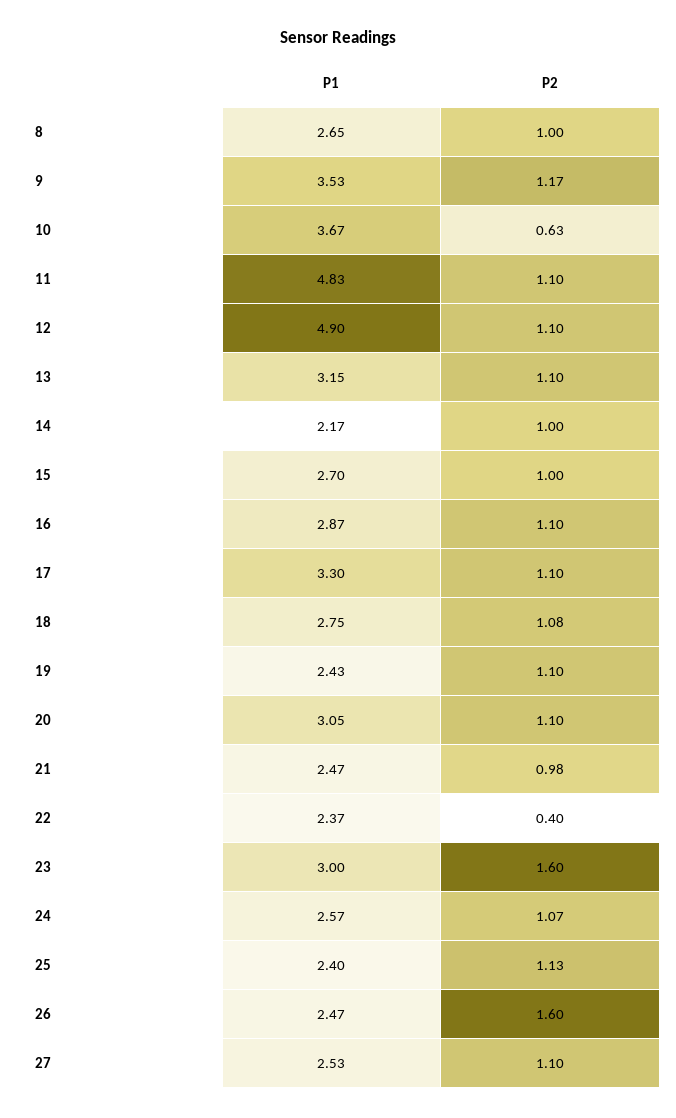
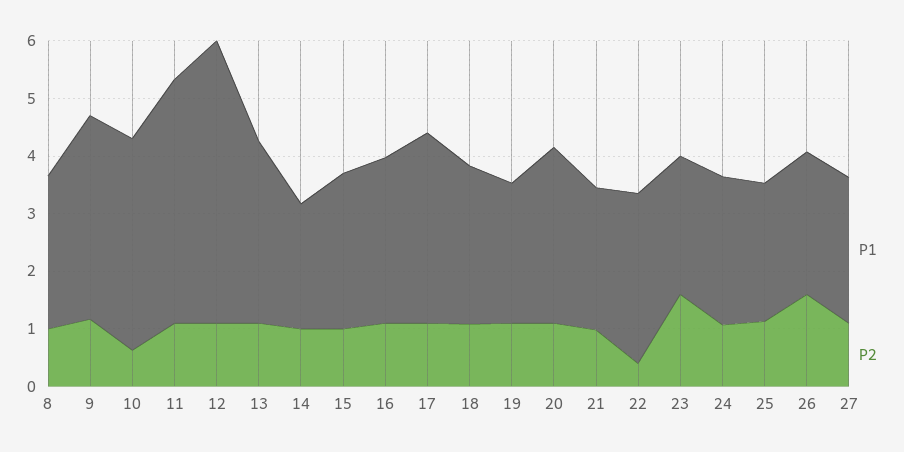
P1, 11: 4.83 -> 4.2
P1, 22: 2.37 -> 3
P1, 23: 3 -> 2.4

